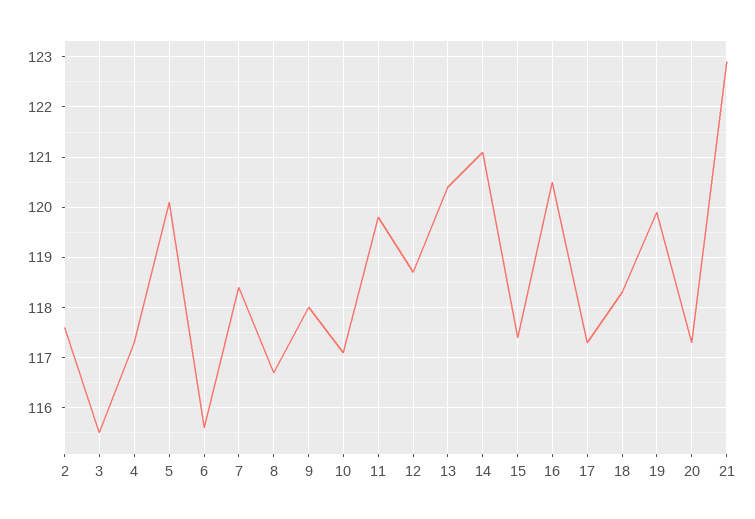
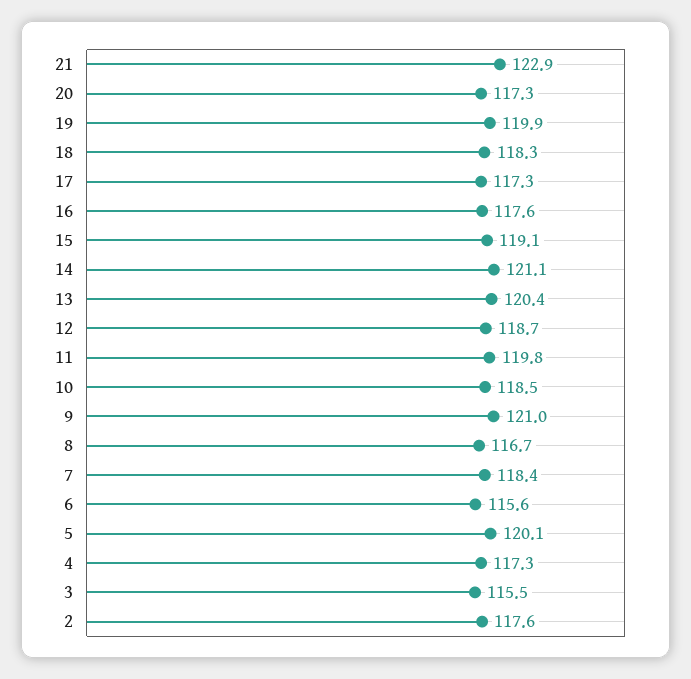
9: 118 -> 121
10: 117 -> 118.5
15: 117.5 -> 119.1
16: 120.5 -> 117.6

